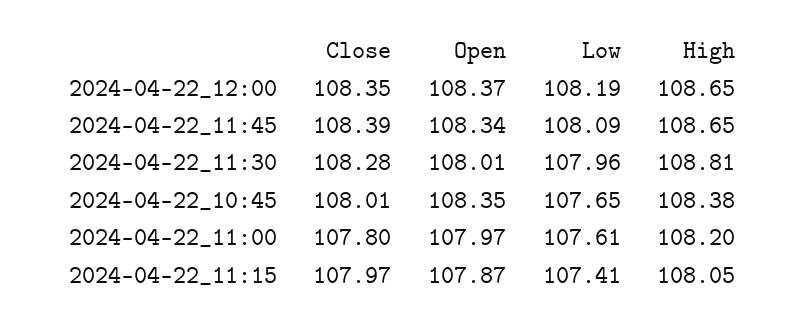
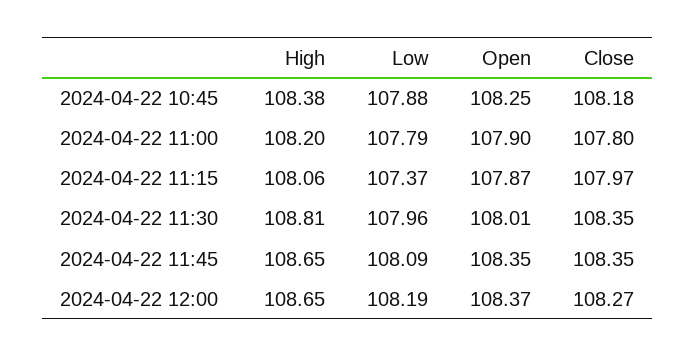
Close, 2024-04-22_12:00: 108.35 -> 108.27
Close, 2024-04-22_11:45: 108.39 -> 108.35
Open, 2024-04-22_11:45: 108.34 -> 108.35
Close, 2024-04-22_11:30: 108.28 -> 108.35
Close, 2024-04-22_10:45: 108.01 -> 108.18
Open, 2024-04-22_10:45: 108.35 -> 108.25
Low, 2024-04-22_10:45: 107.65 -> 107.88
Open, 2024-04-22_11:00: 107.97 -> 107.9
Low, 2024-04-22_11:00: 107.61 -> 107.79
Low, 2024-04-22_11:15: 107.41 -> 107.37
High, 2024-04-22_11:15: 108.05 -> 108.06

